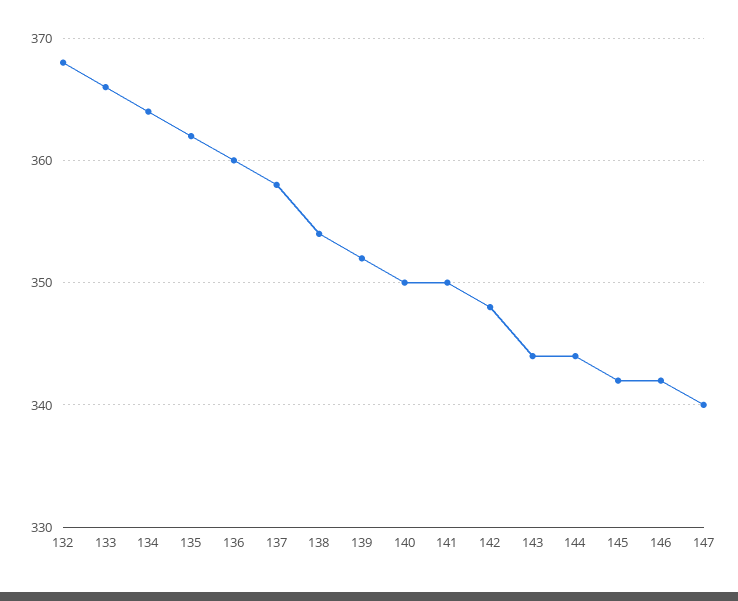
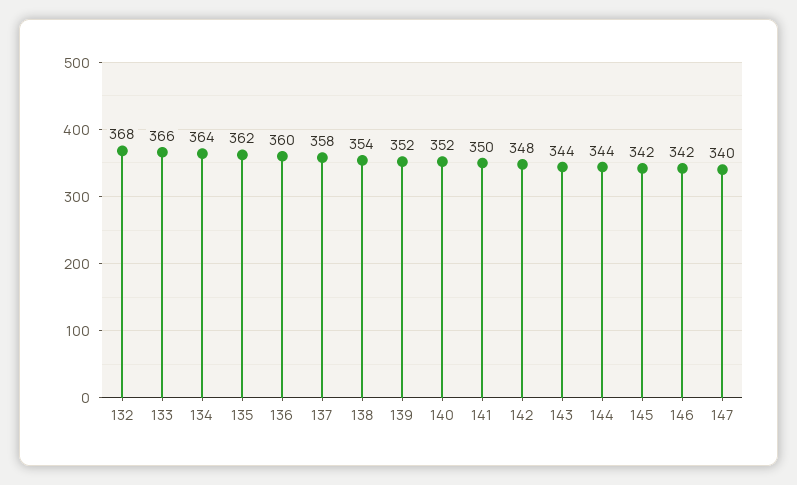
140: 350 -> 352

